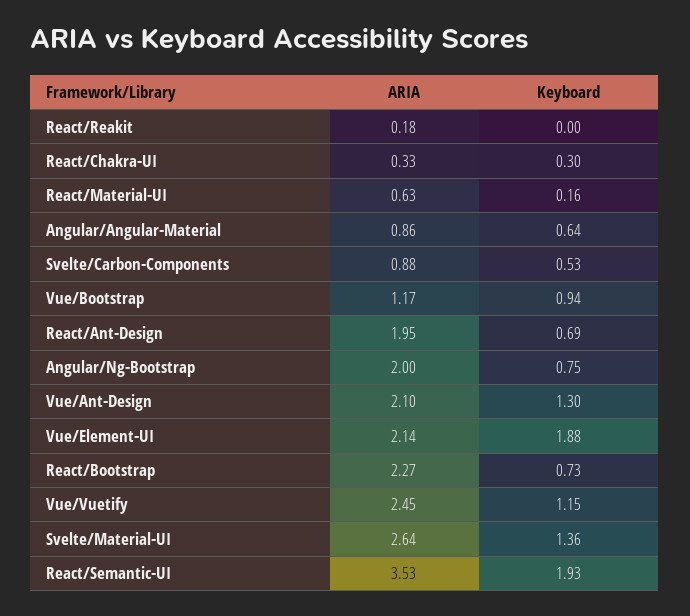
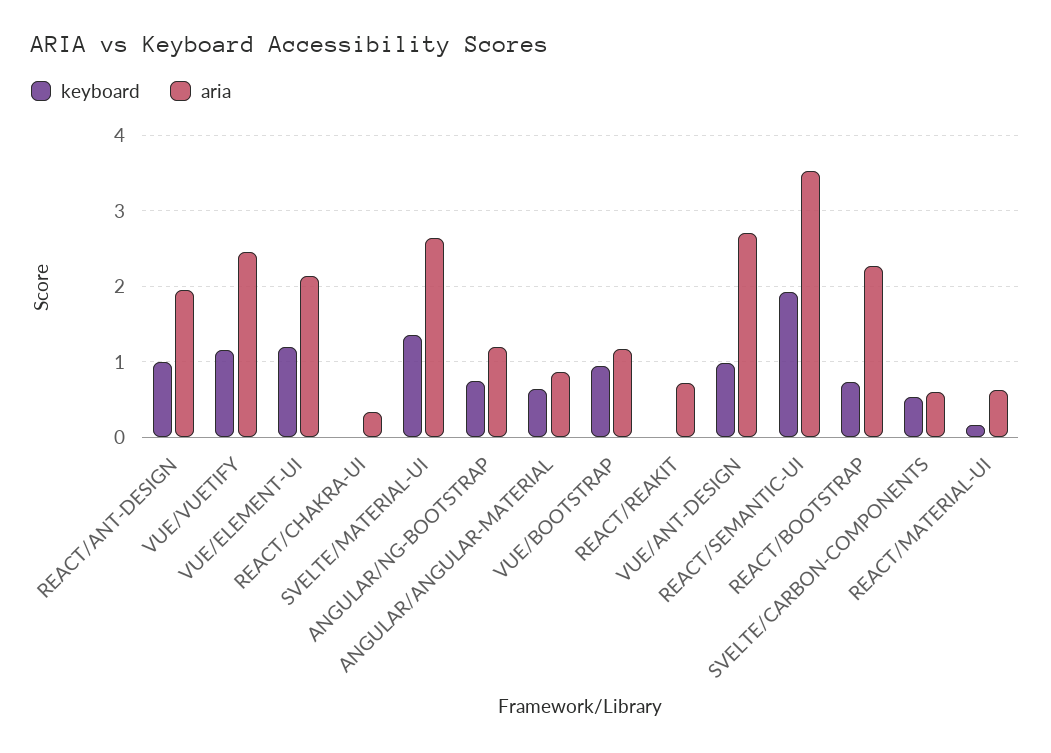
ARIA, React/Reakit: 0.18 -> 0.7
Keyboard, React/Chakra-UI: 0.3 -> 0
ARIA, Svelte/Carbon-Components: 0.88 -> 0.6
Keyboard, React/Ant-Design: 0.69 -> 1
ARIA, Angular/Ng-Bootstrap: 2 -> 1.2
ARIA, Vue/Ant-Design: 2.1 -> 2.7
Keyboard, Vue/Ant-Design: 1.3 -> 1
Keyboard, Vue/Element-UI: 1.88 -> 1.2

